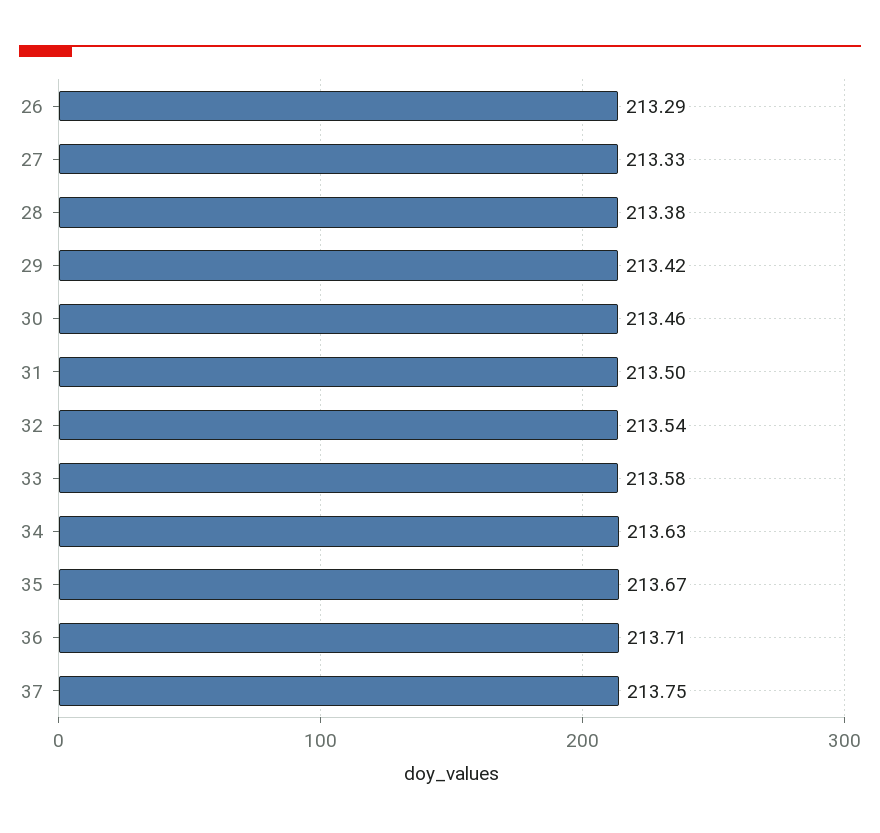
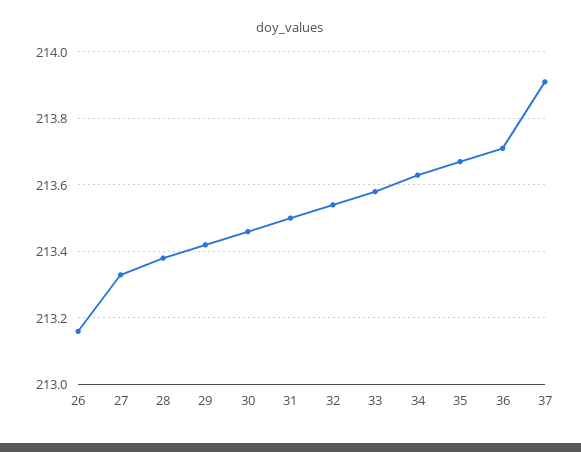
26: 213.29 -> 213.15
37: 213.75 -> 213.9

